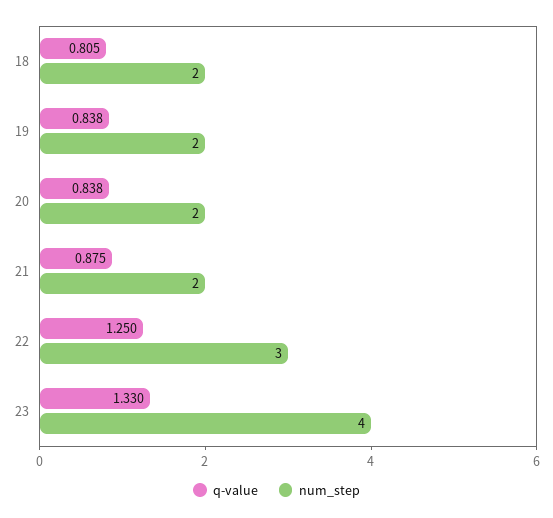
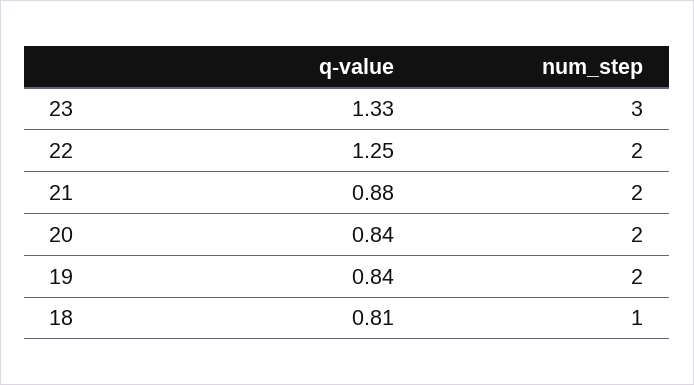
num_step, 18: 2 -> 1
num_step, 22: 3 -> 2
num_step, 23: 4 -> 3

